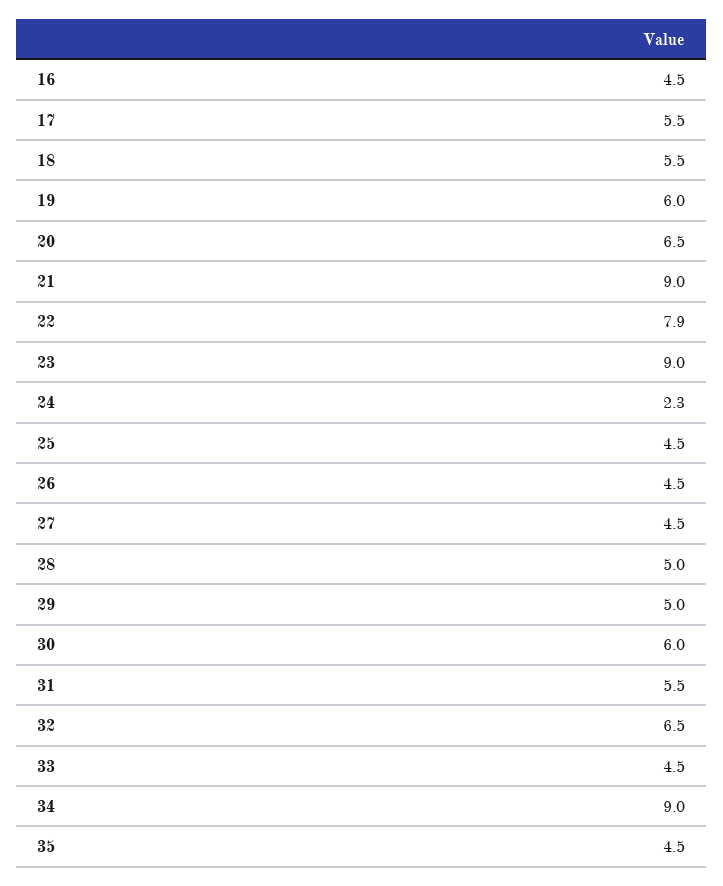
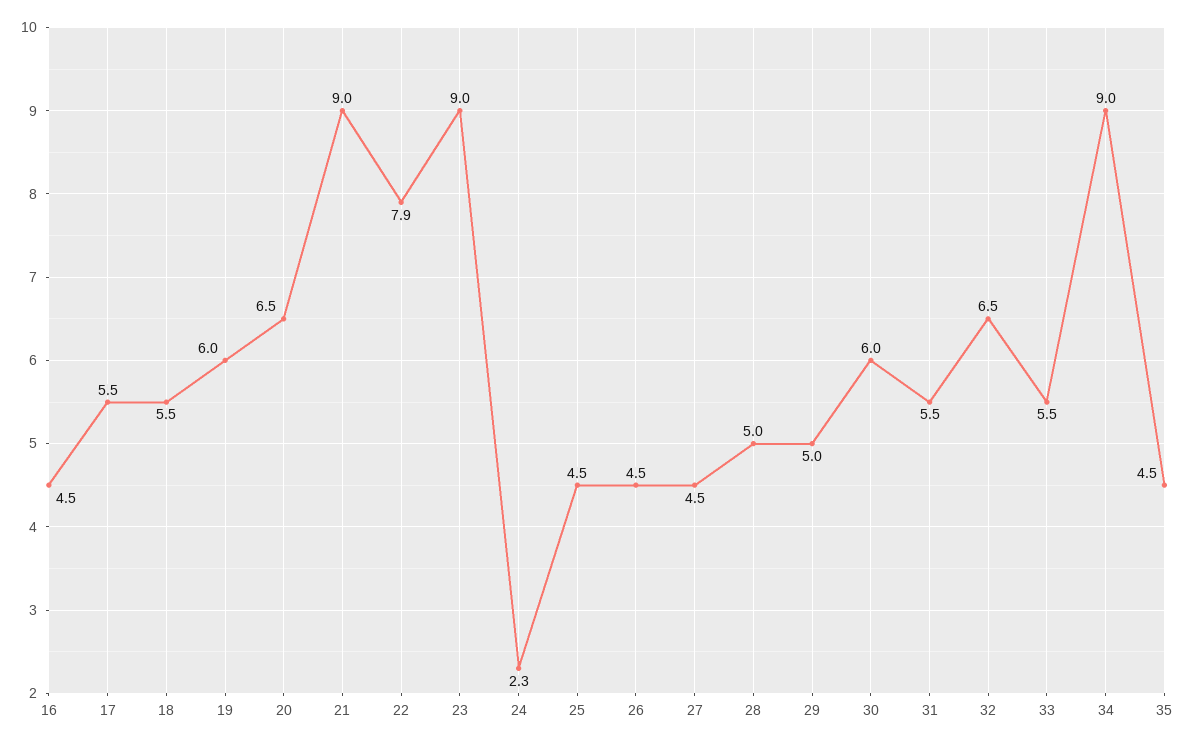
33: 4.5 -> 5.5

